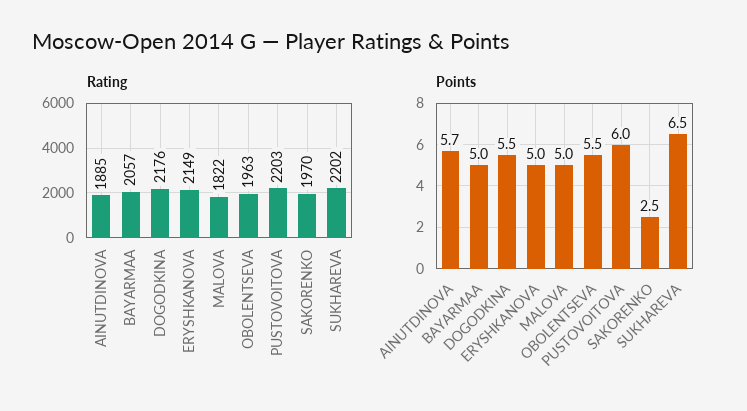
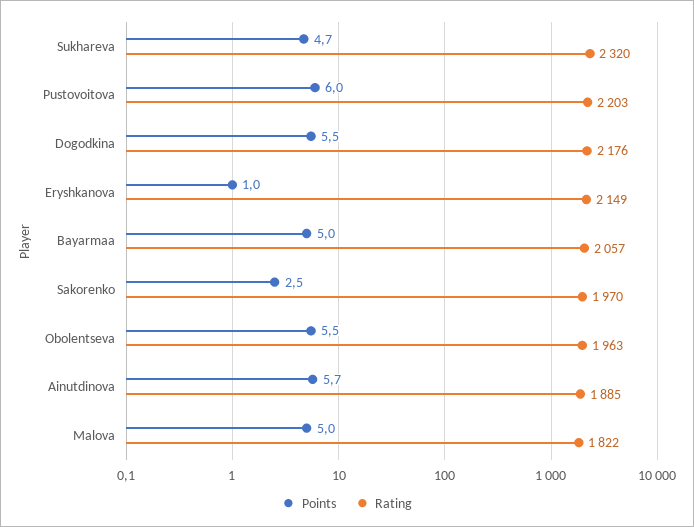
Rating, SUKHAREVA: 2202 -> 2320
Points, ERYSHKANOVA: 5 -> 1
Points, SUKHAREVA: 6.5 -> 4.7

